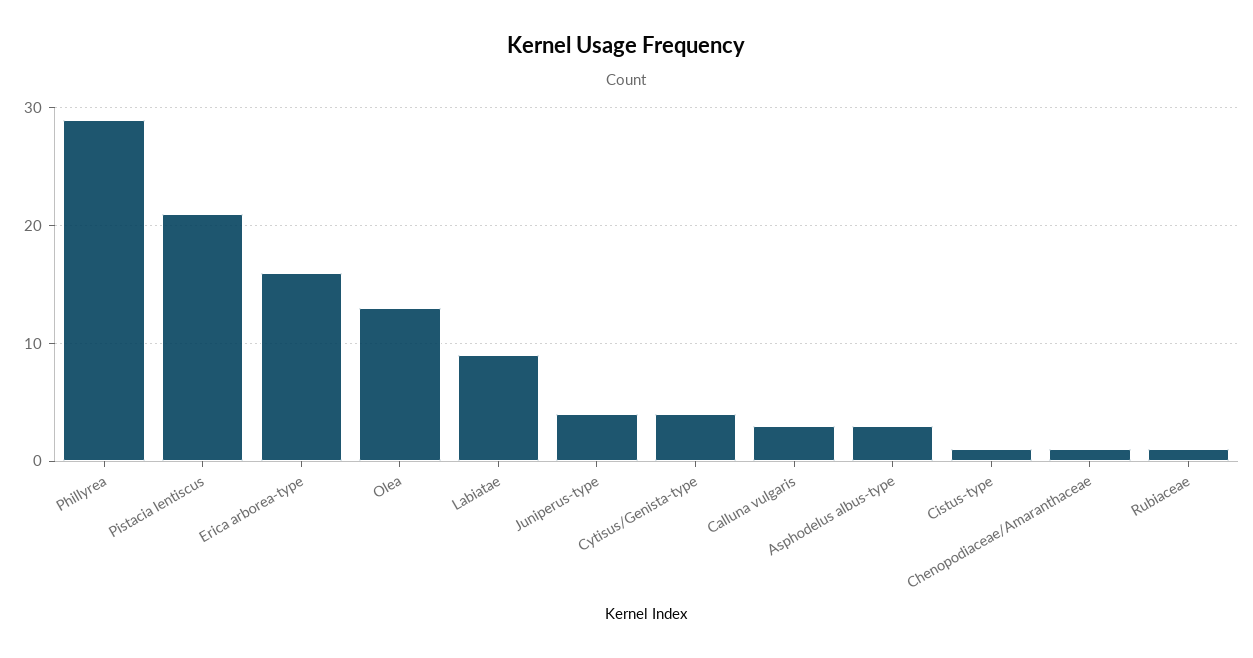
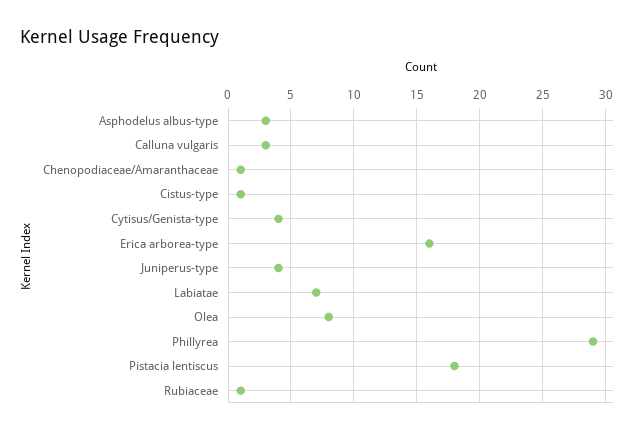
Pistacia lentiscus: 21 -> 18
Olea: 13 -> 8
Labiatae: 9 -> 7

